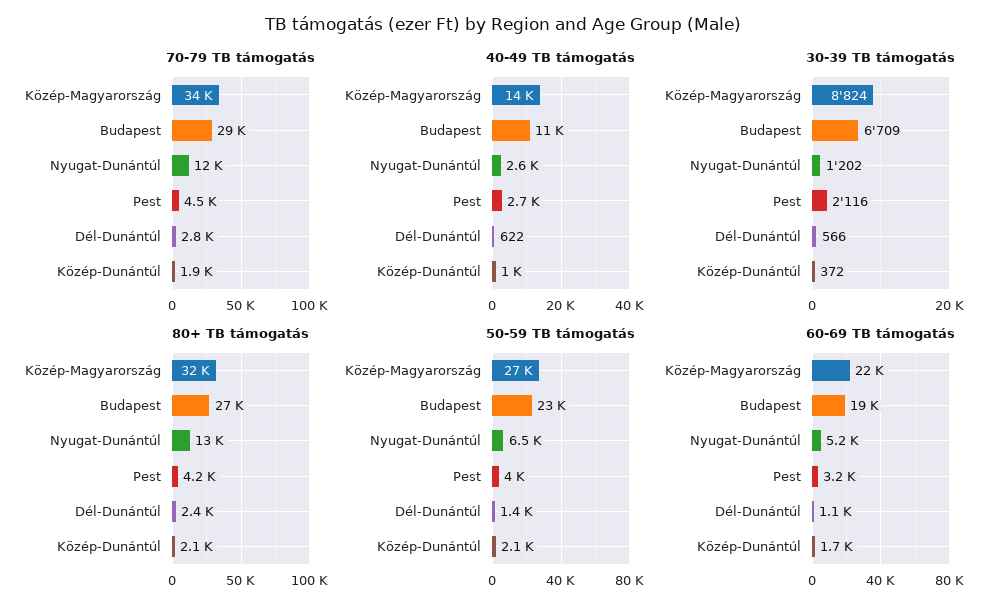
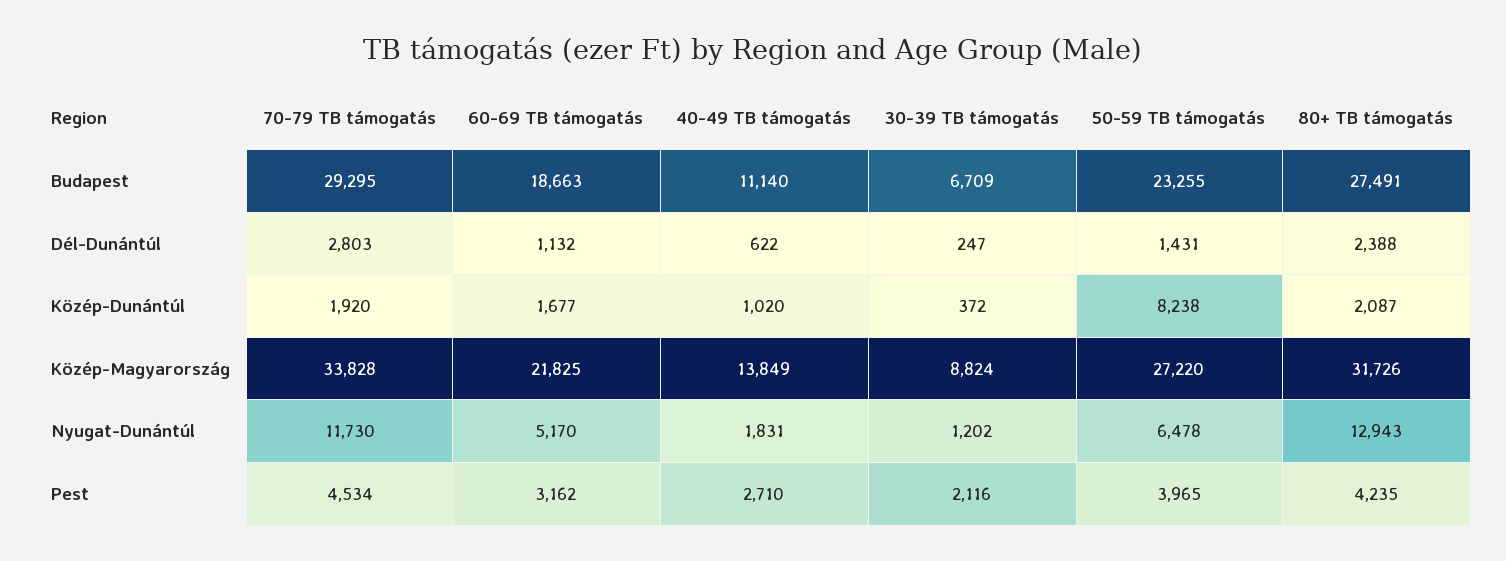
40-49 TB támogatás, Nyugat-Dunántúl: 2600 -> 1831
30-39 TB támogatás, Dél-Dunántúl: 566 -> 247
50-59 TB támogatás, Közép-Dunántúl: 2100 -> 8238

